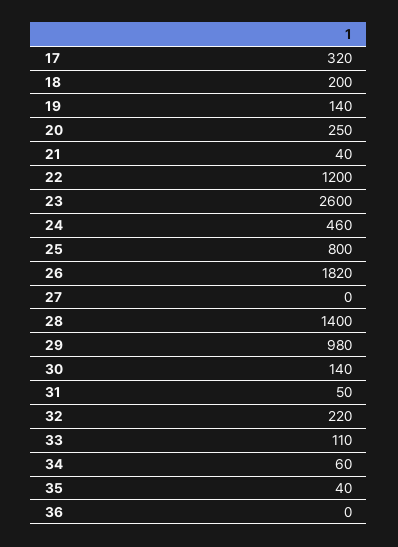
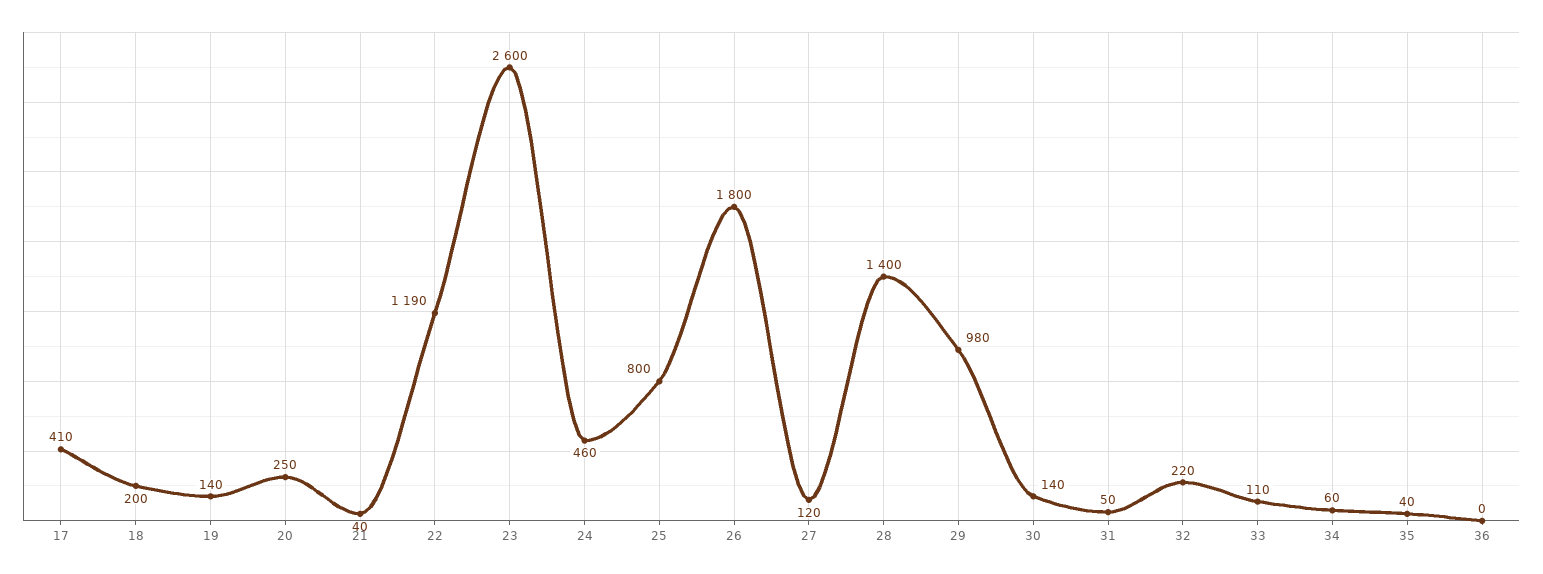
17: 320 -> 410
22: 1200 -> 1190
26: 1820 -> 1800
27: 0 -> 120

